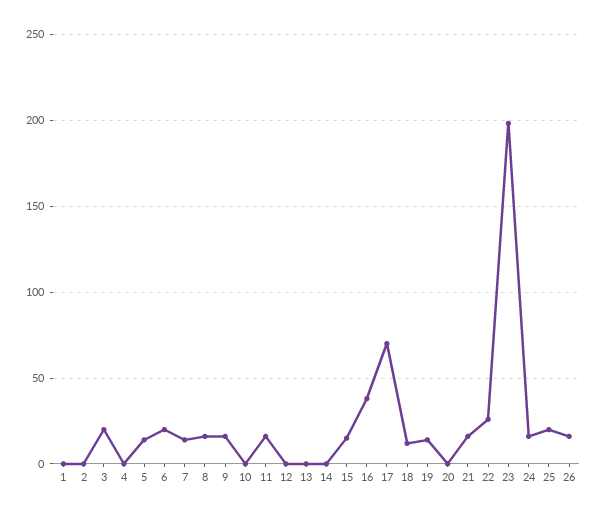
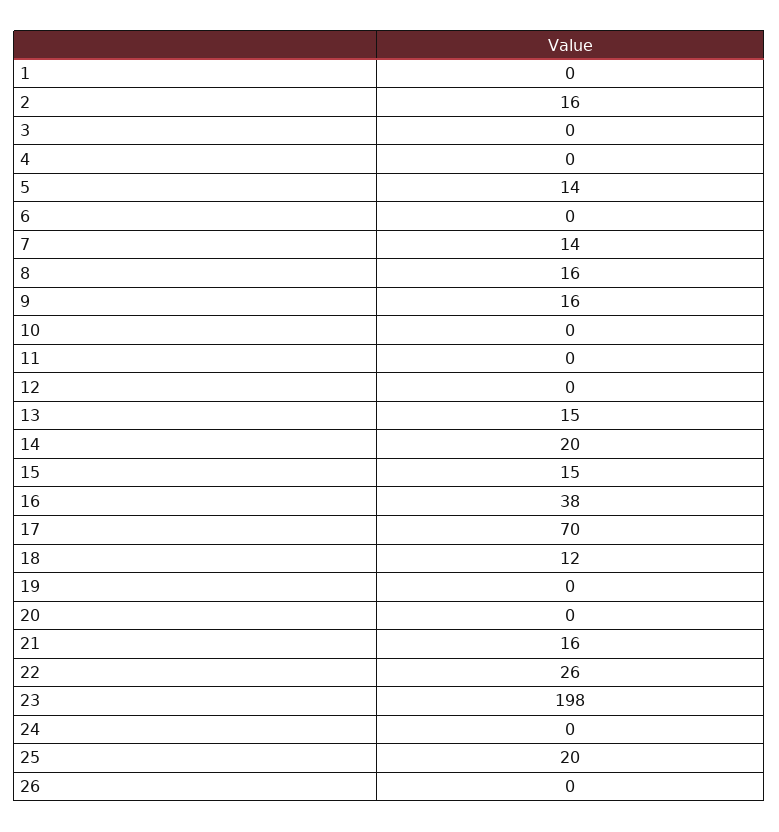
2: 0 -> 16
3: 20 -> 0
6: 20 -> 0
11: 15 -> 0
13: 0 -> 15
14: 0 -> 20
19: 15 -> 0
24: 15 -> 0
26: 15 -> 0

